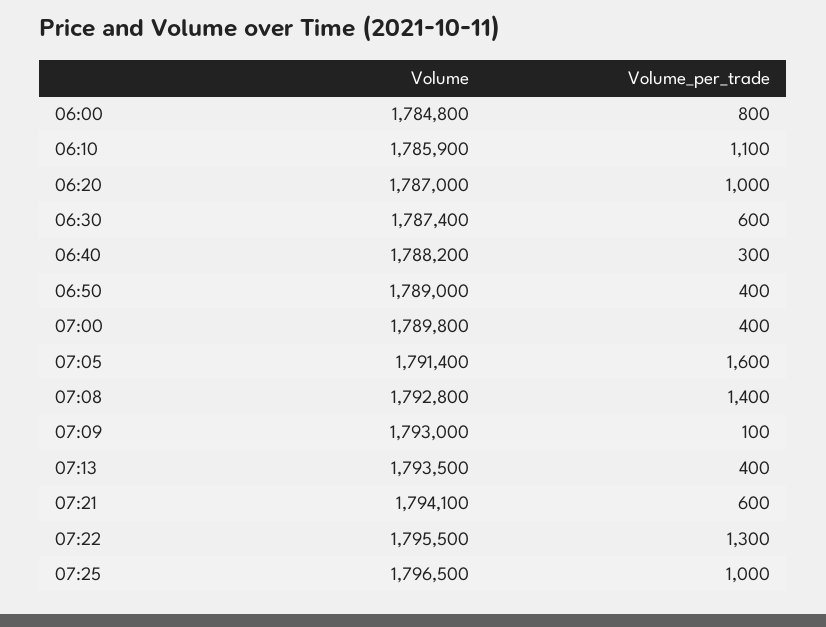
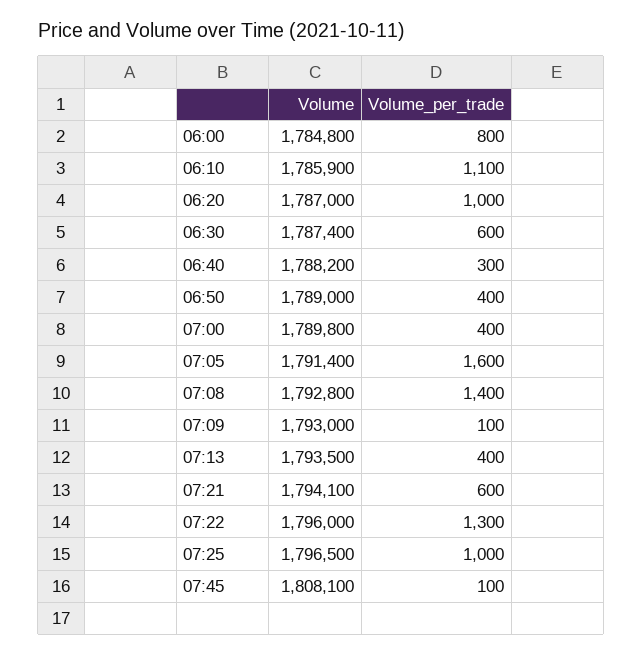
Volume, 07:22: 1795500 -> 1796000
Volume, 07:45: none -> 1808100
Volume_per_trade, 07:45: none -> 100

